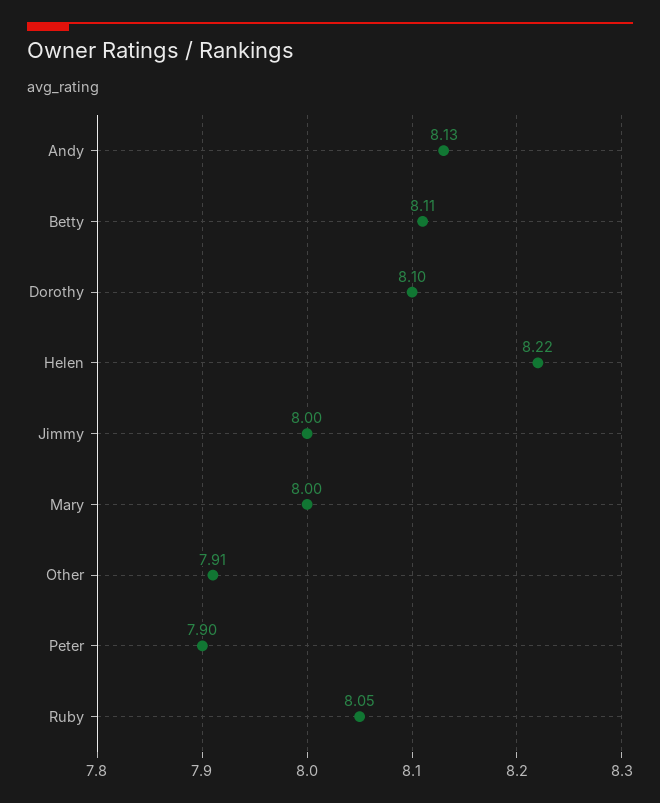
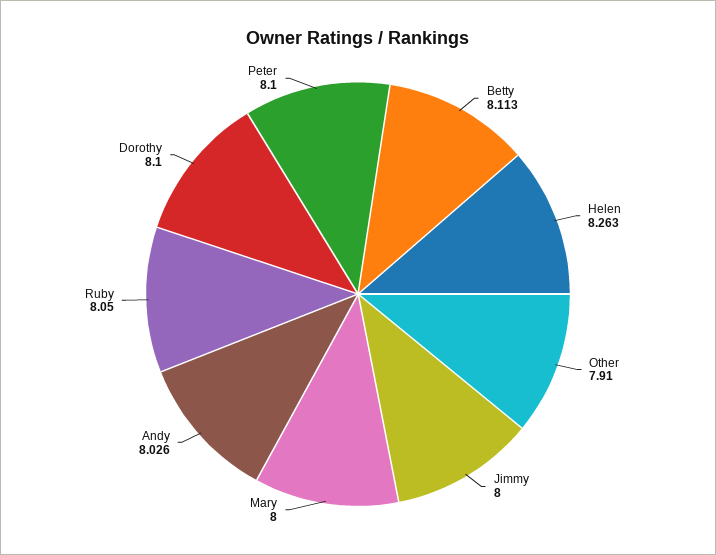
Andy: 8.13 -> 8.026
Helen: 8.22 -> 8.263
Peter: 7.9 -> 8.1

